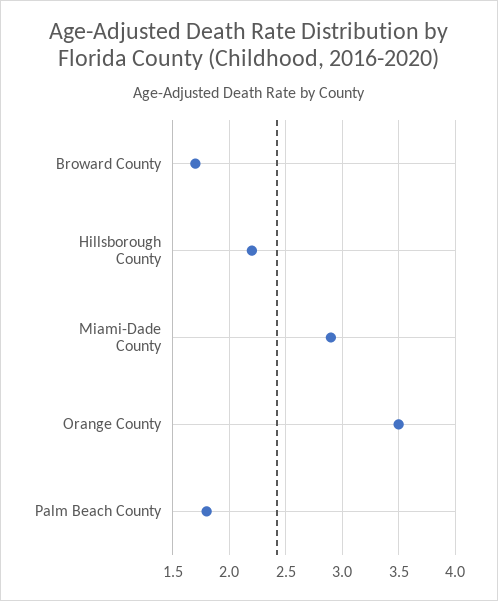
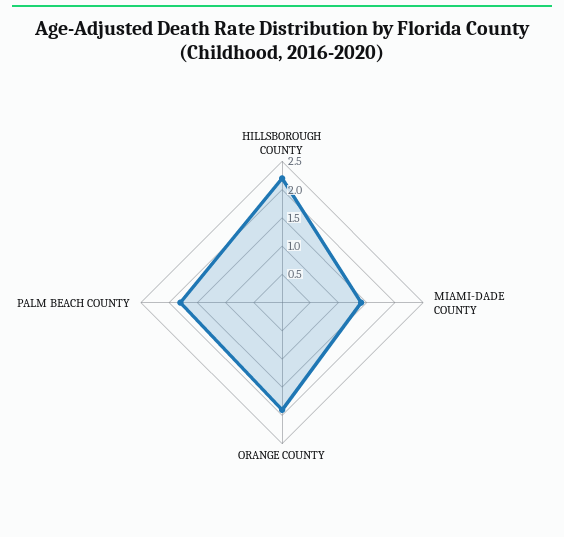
Broward County: 1.7 -> none
Miami-Dade County: 2.9 -> 1.5
Orange County: 3.5 -> 2

